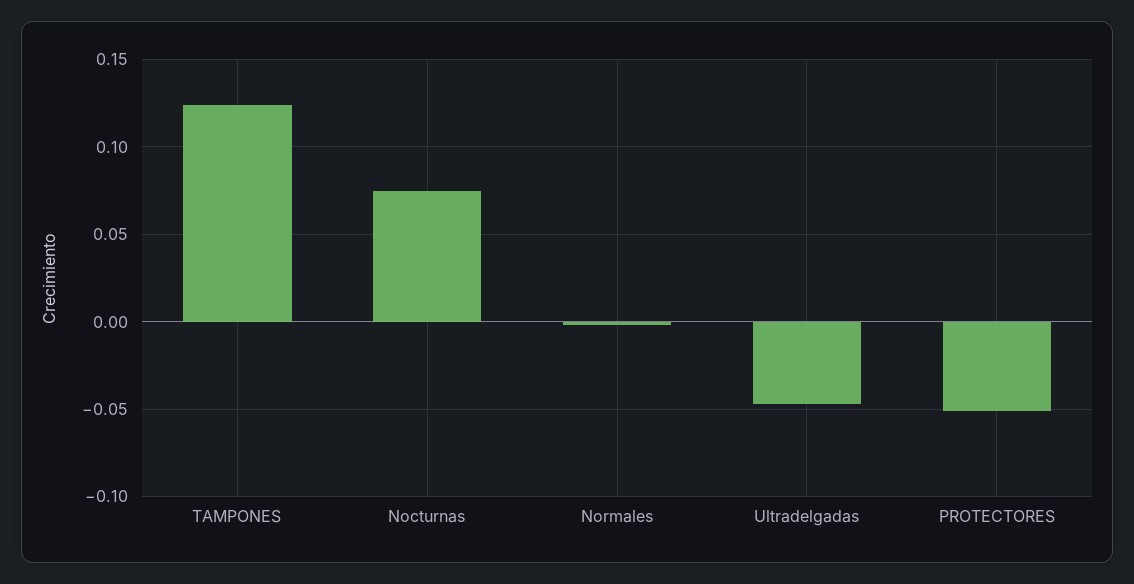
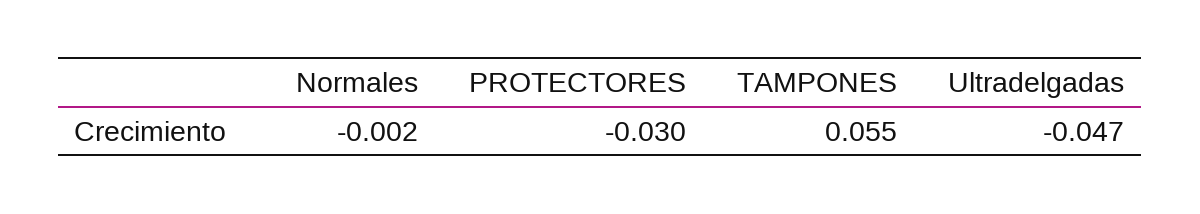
TAMPONES: 0.125 -> 0.055
Nocturnas: 0.075 -> none
PROTECTORES: -0.05 -> -0.03

